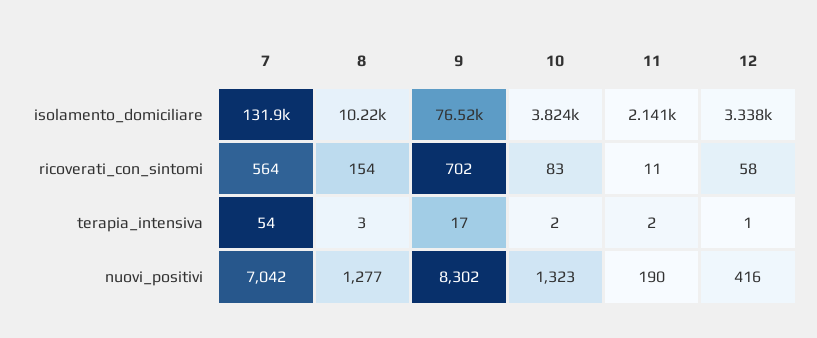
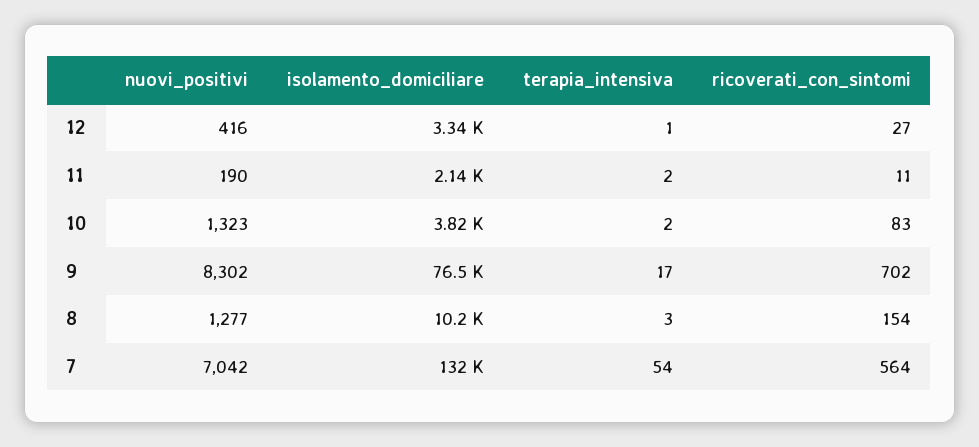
12, ricoverati_con_sintomi: 58 -> 27

